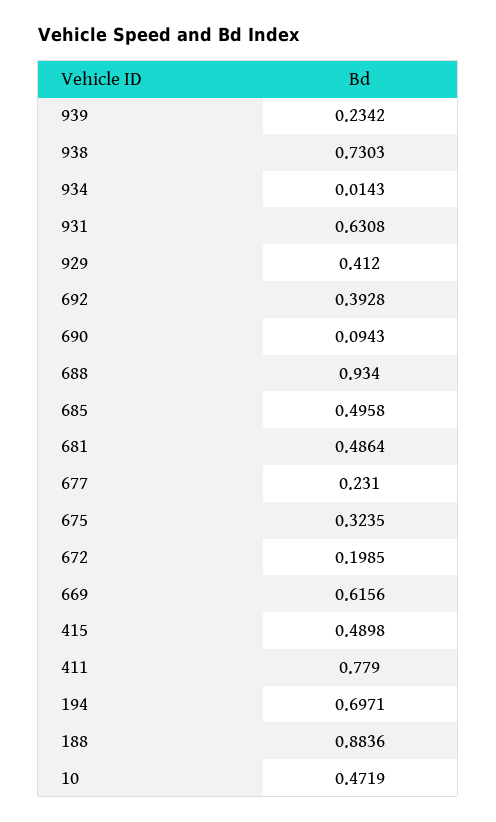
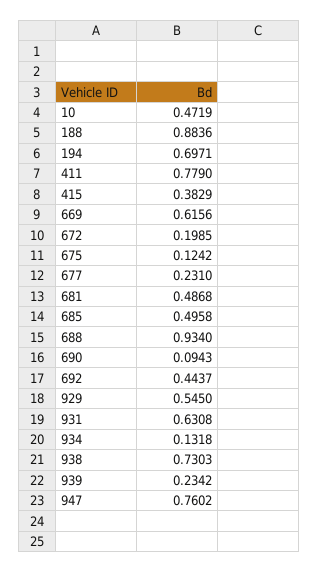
934: 0.0143 -> 0.1318
929: 0.412 -> 0.545
692: 0.3928 -> 0.4437
681: 0.4864 -> 0.4868
675: 0.3235 -> 0.1242
415: 0.4898 -> 0.3829
947: none -> 0.7602

